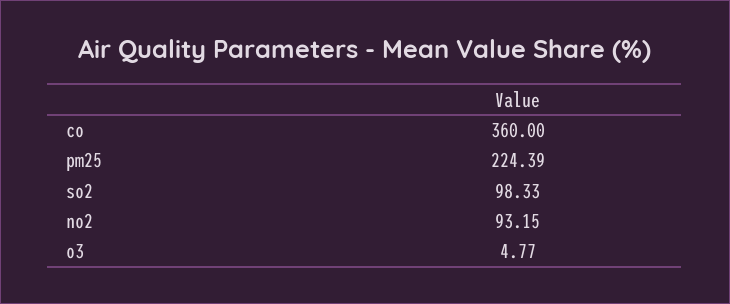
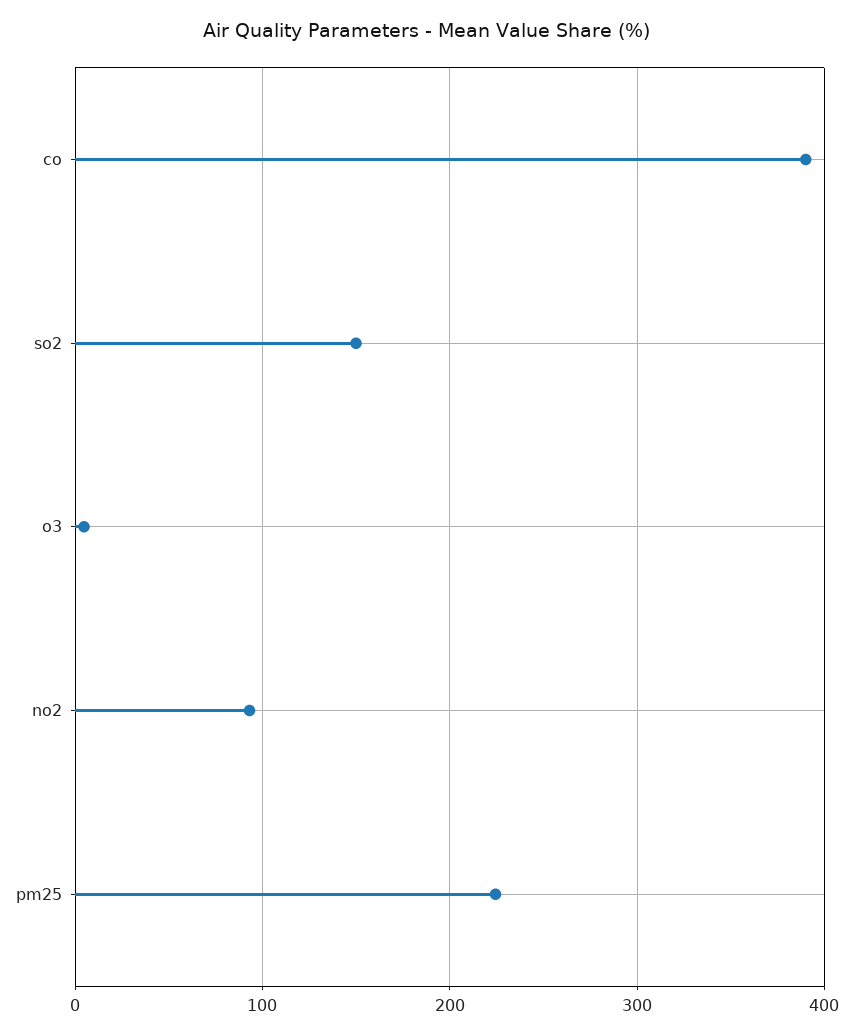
co: 360 -> 390
so2: 98.33 -> 150

